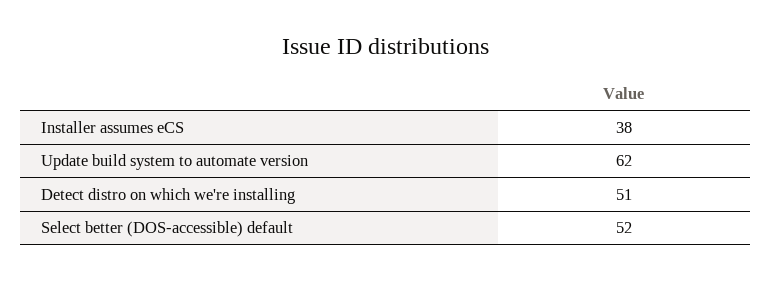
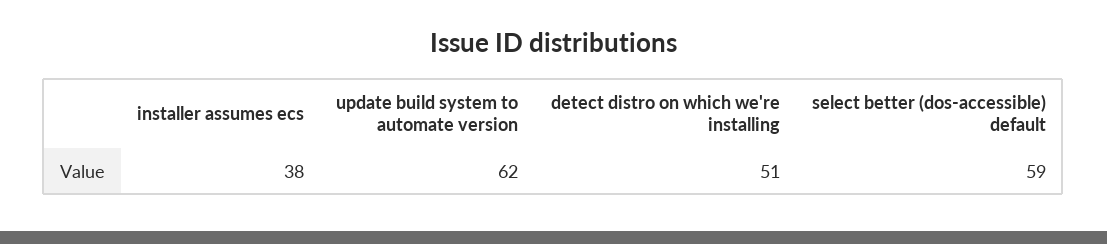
Select better (DOS-accessible) default: 52 -> 59

